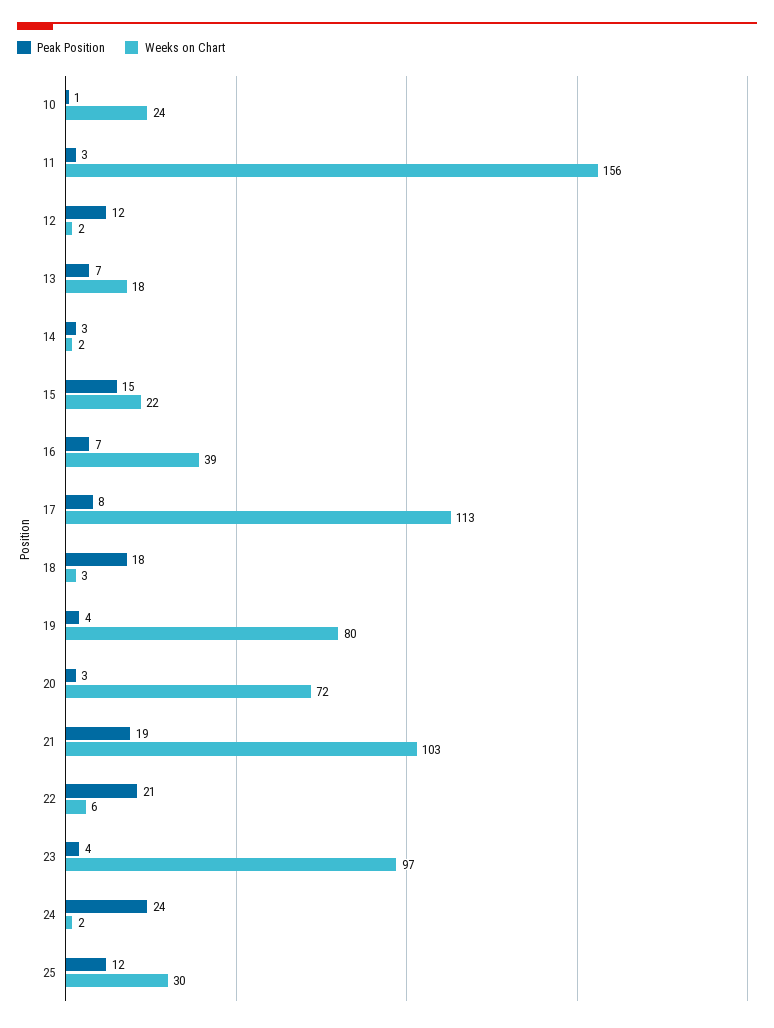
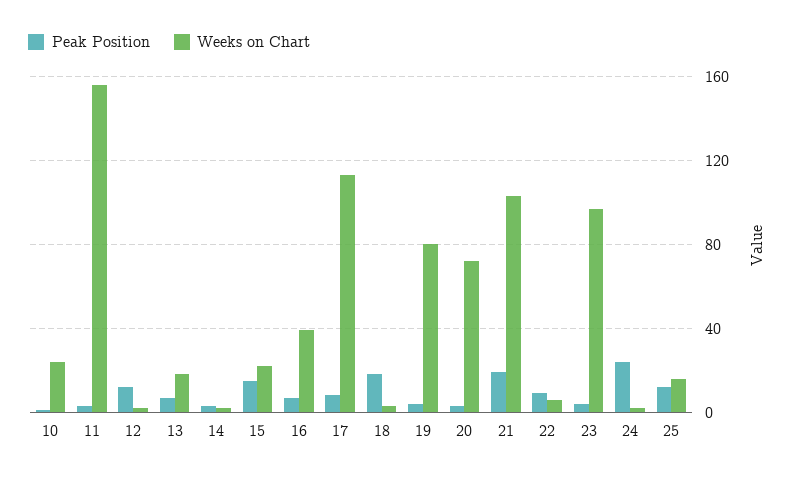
Peak Position, 22: 21 -> 10
Weeks on Chart, 25: 30 -> 15

